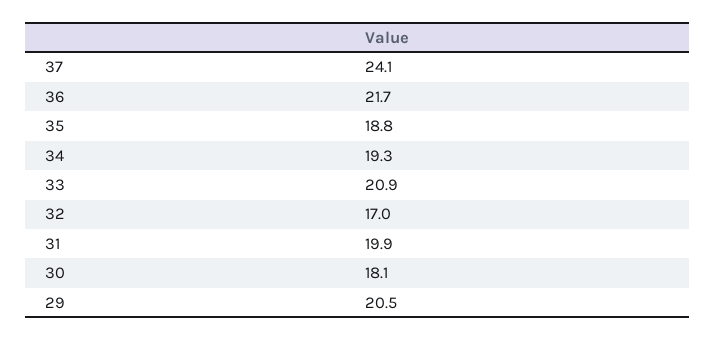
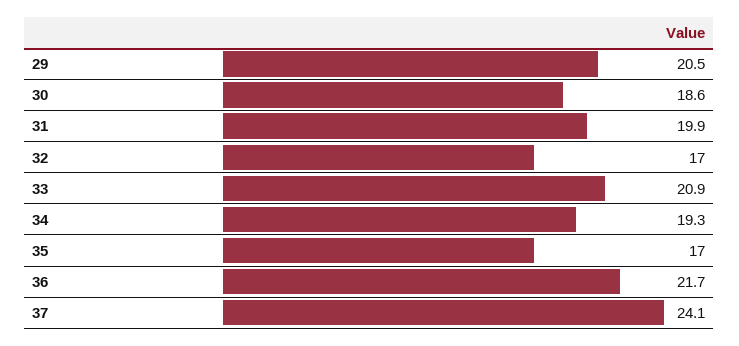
35: 18.8 -> 17
30: 18.1 -> 18.6

